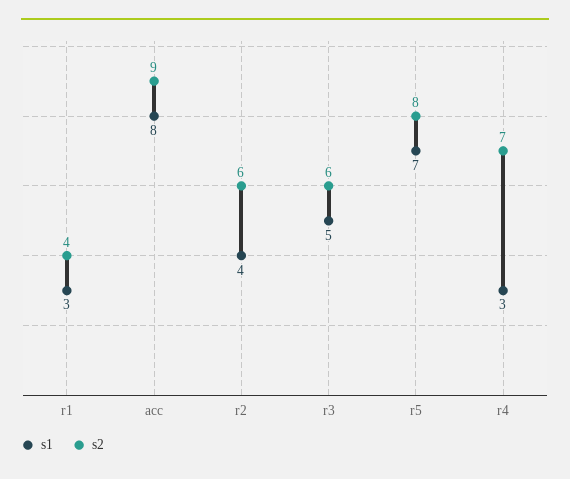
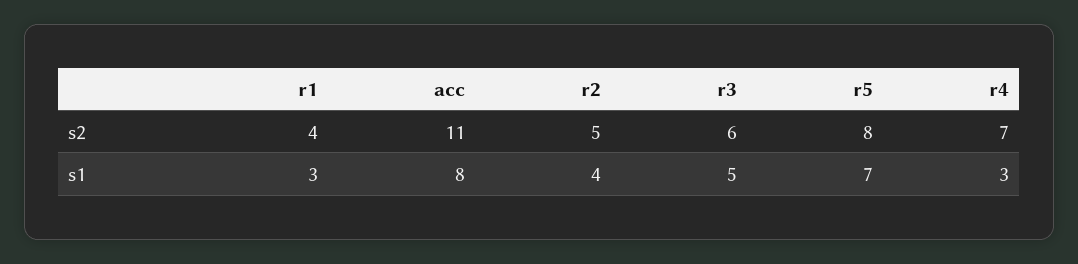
s2, acc: 9 -> 11
s2, r2: 6 -> 5

